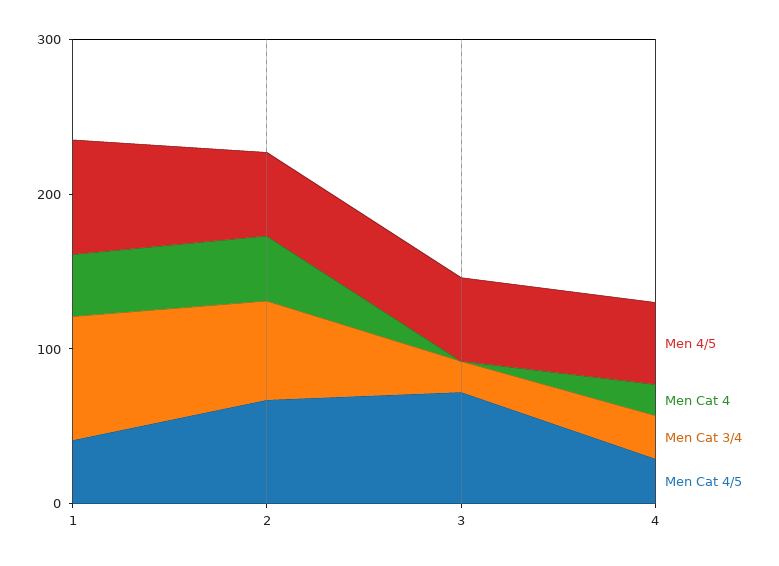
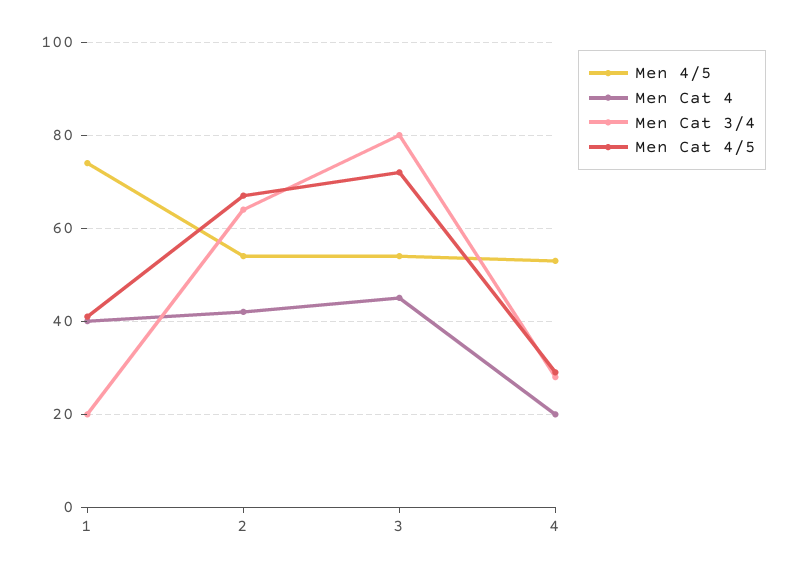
Men Cat 3/4, 1: 80 -> 20
Men Cat 4, 3: 0 -> 45
Men Cat 3/4, 3: 20 -> 80

